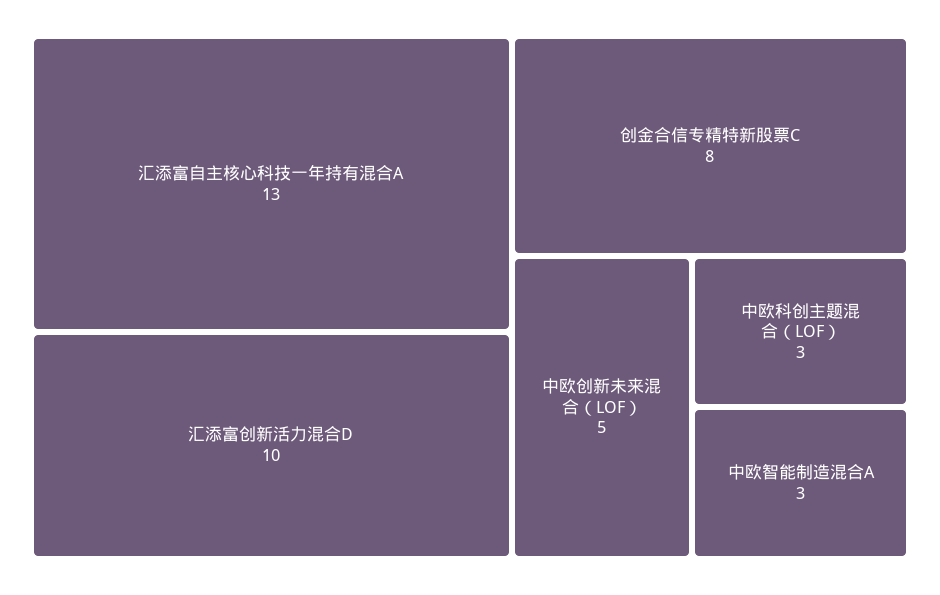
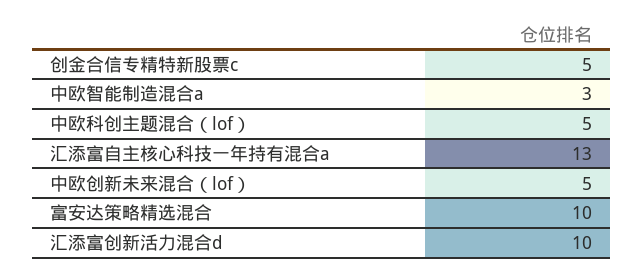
创金合信专精特新股票C: 8 -> 5
中欧科创主题混合（LOF）: 3 -> 5
富安达策略精选混合: none -> 10

